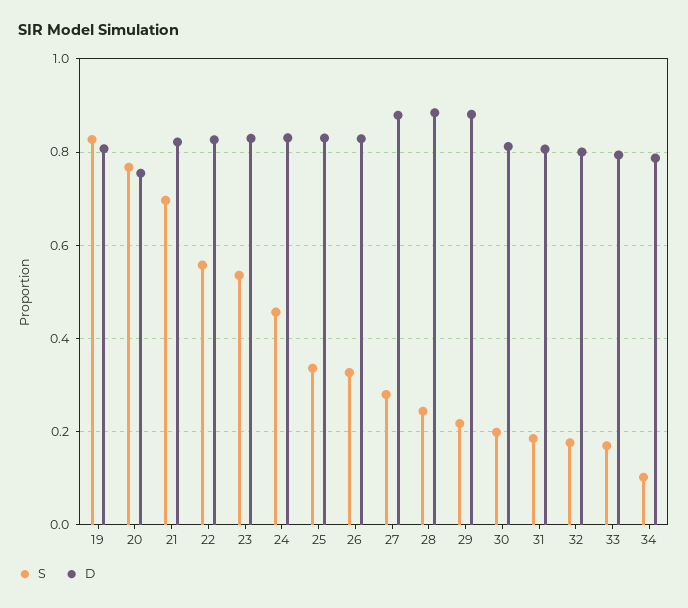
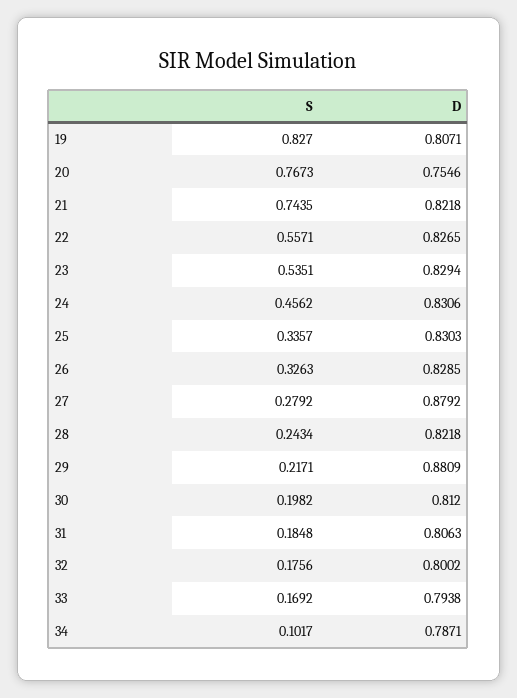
S, 21: 0.7 -> 0.7435
D, 28: 0.88 -> 0.8218

